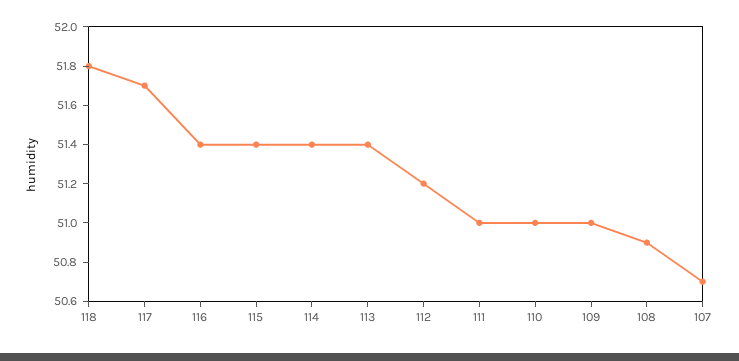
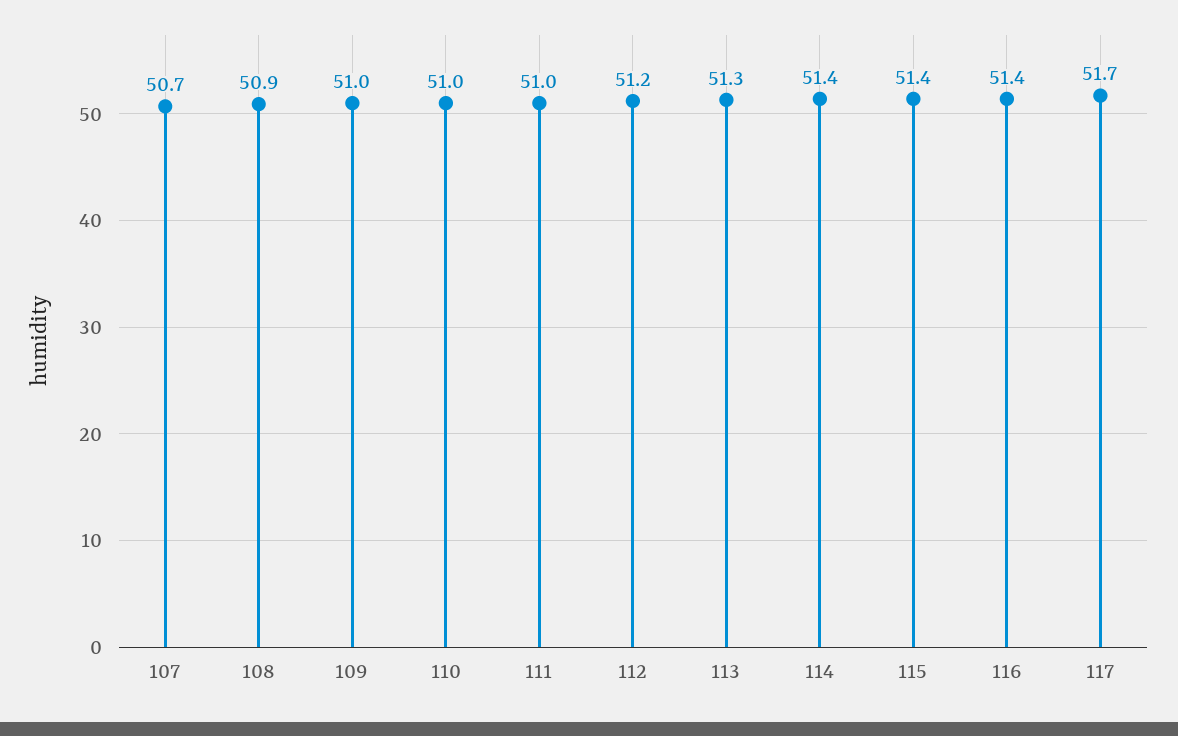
118: 51.8 -> none
113: 51.4 -> 51.3

